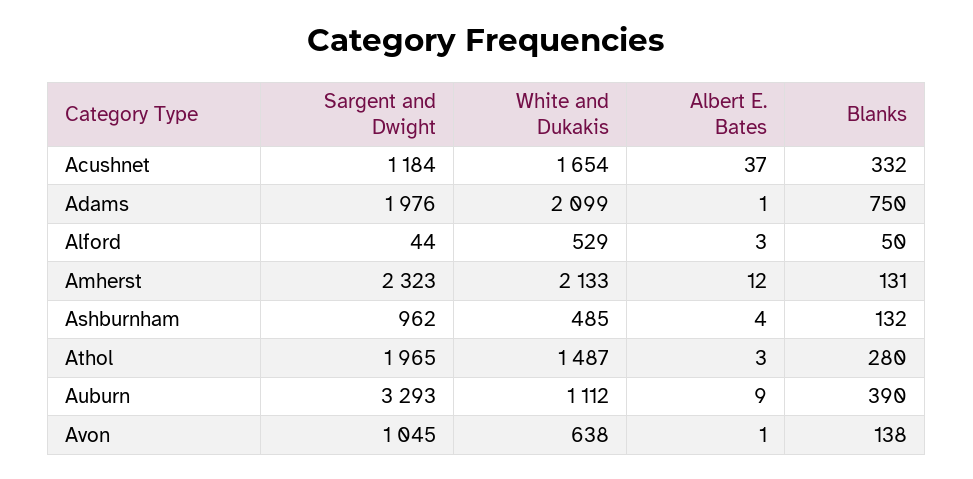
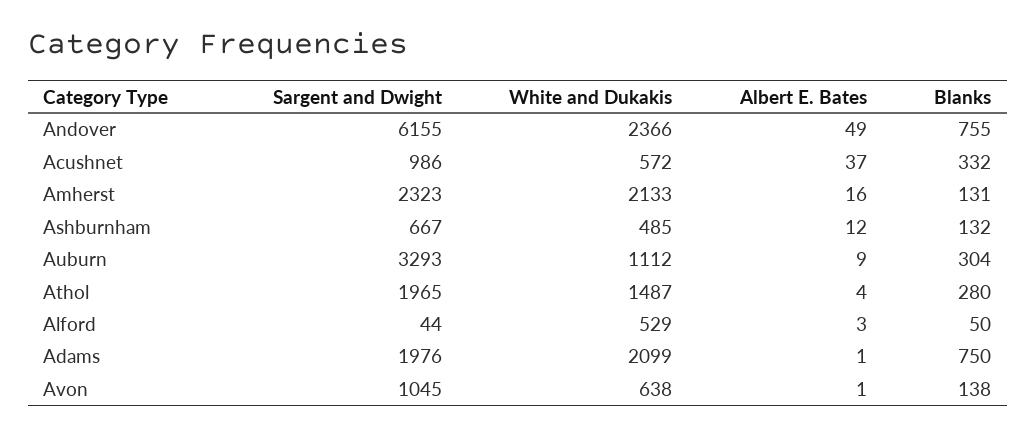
Sargent and Dwight, Acushnet: 1184 -> 986
White and Dukakis, Acushnet: 1654 -> 572
Albert E. Bates, Amherst: 12 -> 16
Sargent and Dwight, Ashburnham: 962 -> 667
Albert E. Bates, Ashburnham: 4 -> 12
Albert E. Bates, Athol: 3 -> 4
Blanks, Auburn: 390 -> 304
Sargent and Dwight, Andover: none -> 6155
White and Dukakis, Andover: none -> 2366
Albert E. Bates, Andover: none -> 49
Blanks, Andover: none -> 755

